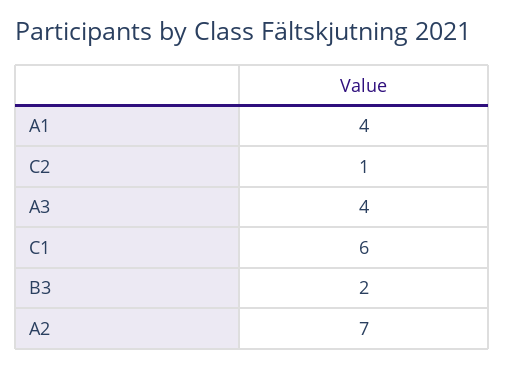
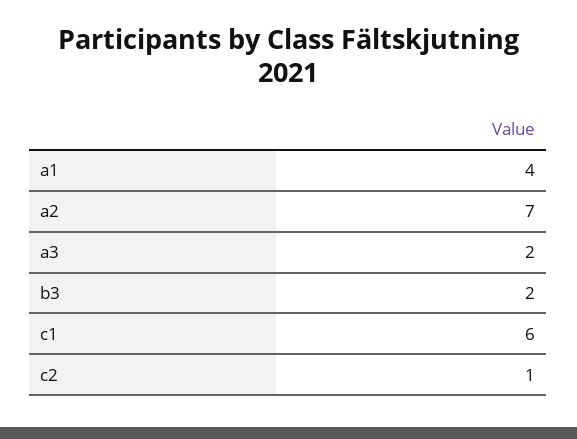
A3: 4 -> 2

